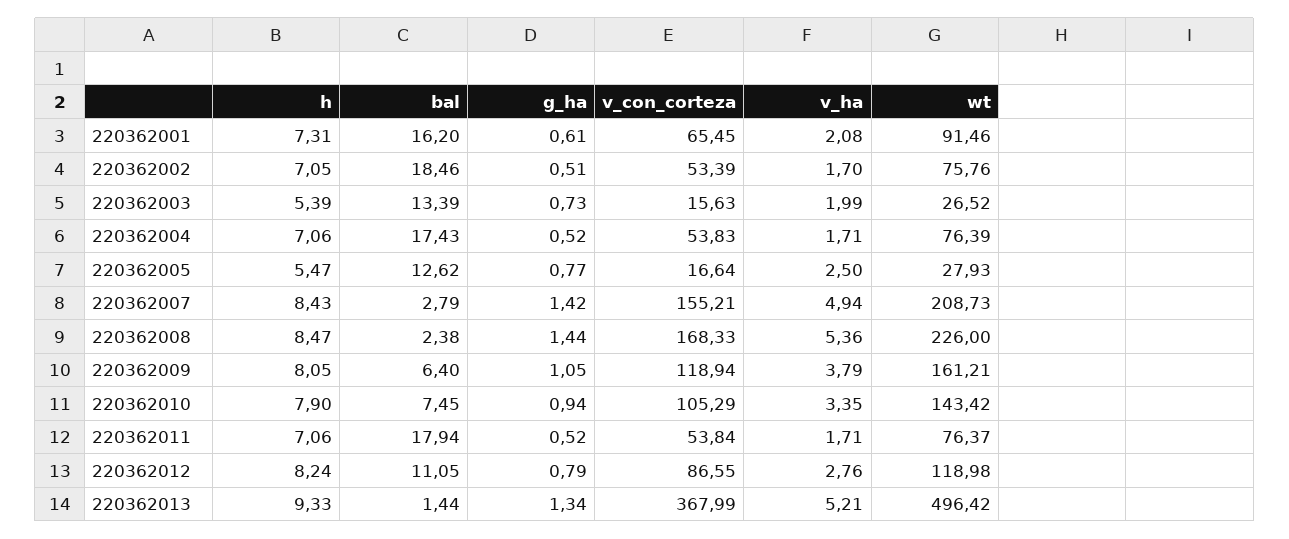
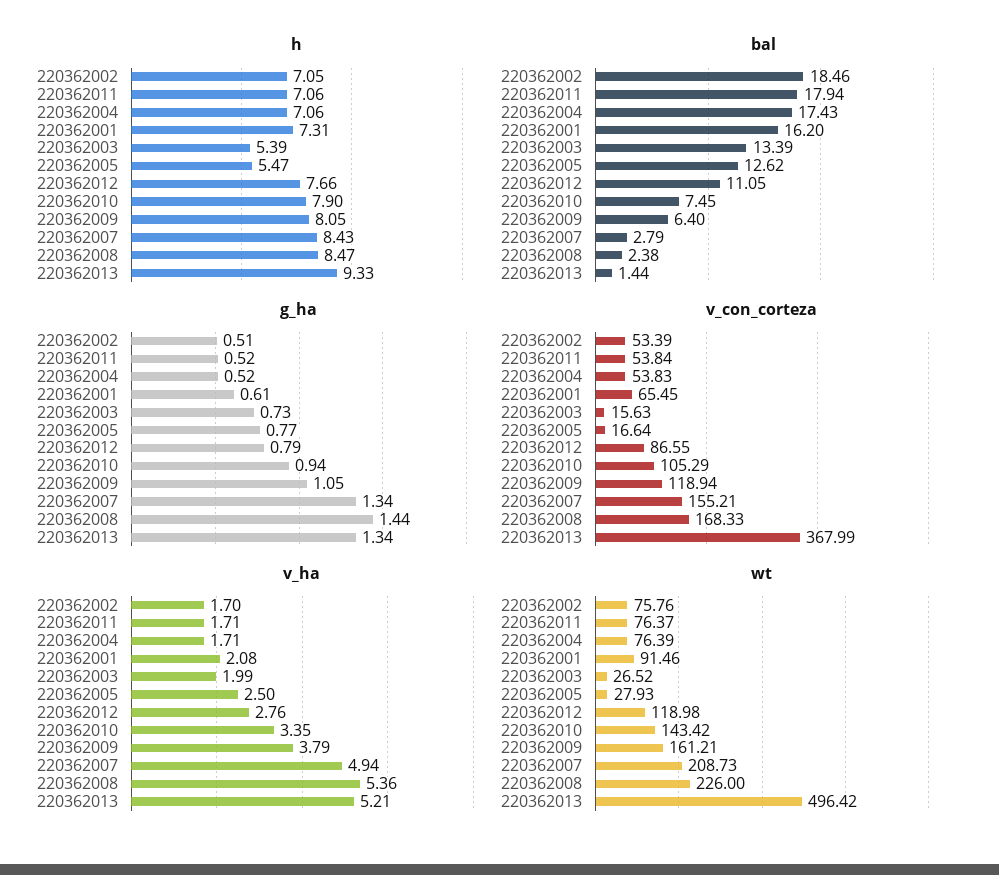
g_ha, 220362007: 1.42 -> 1.34
h, 220362012: 8.24 -> 7.66

